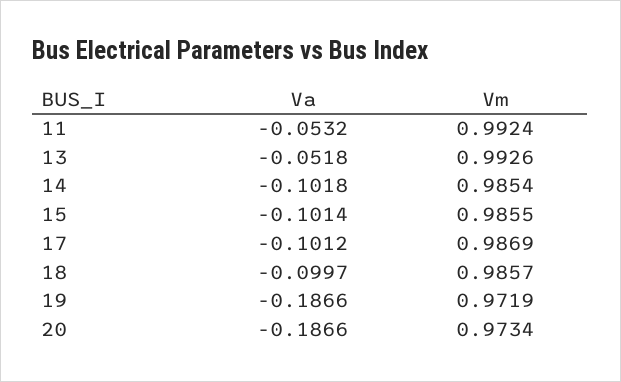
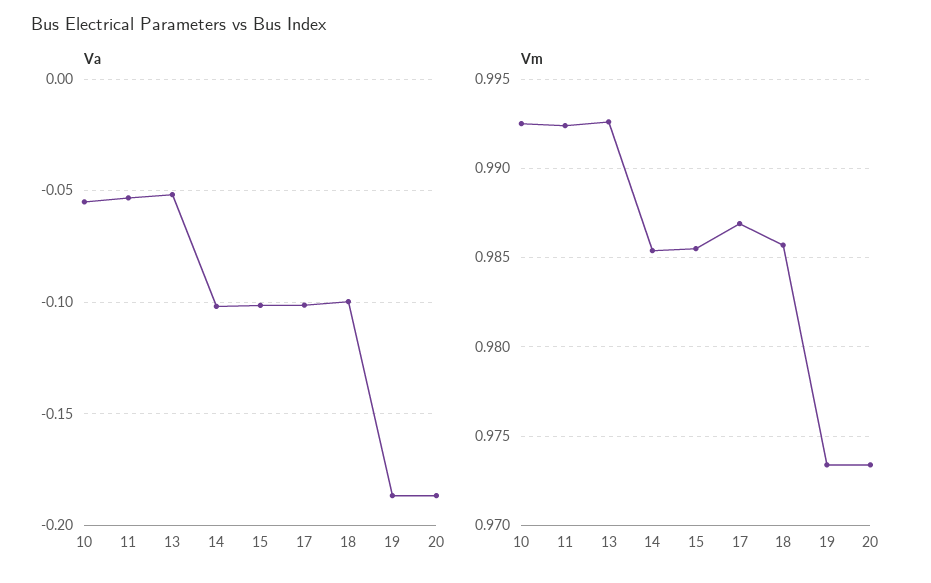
Vm, 19: 0.9719 -> 0.9735
Va, 10: none -> -0.055
Vm, 10: none -> 0.9925

